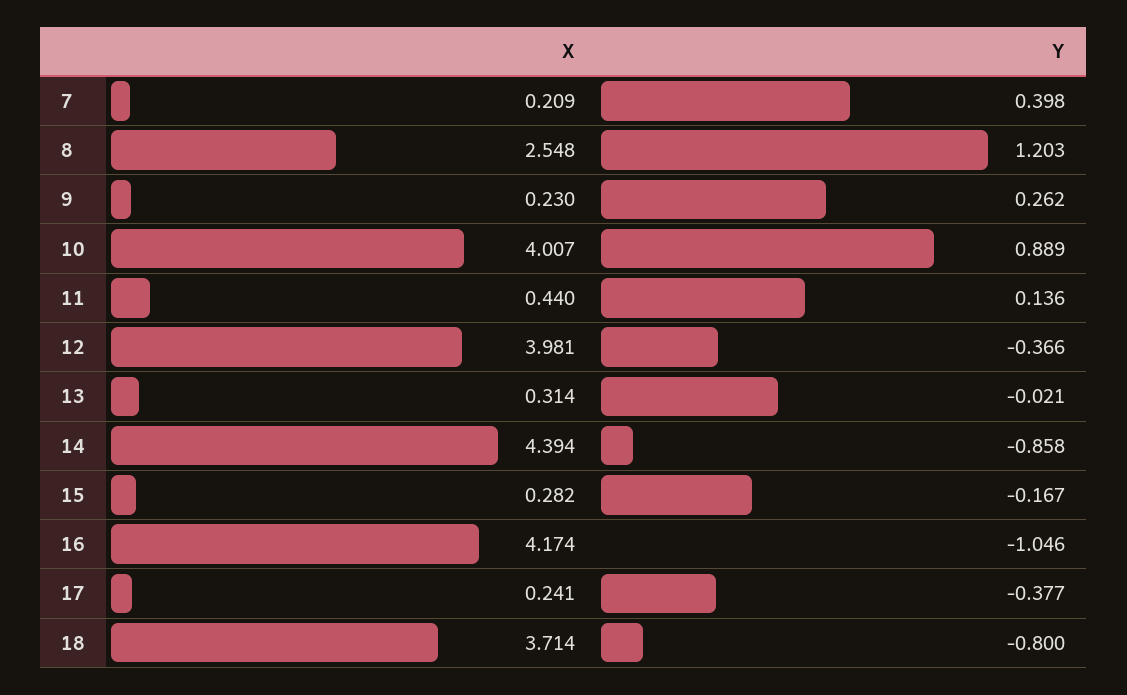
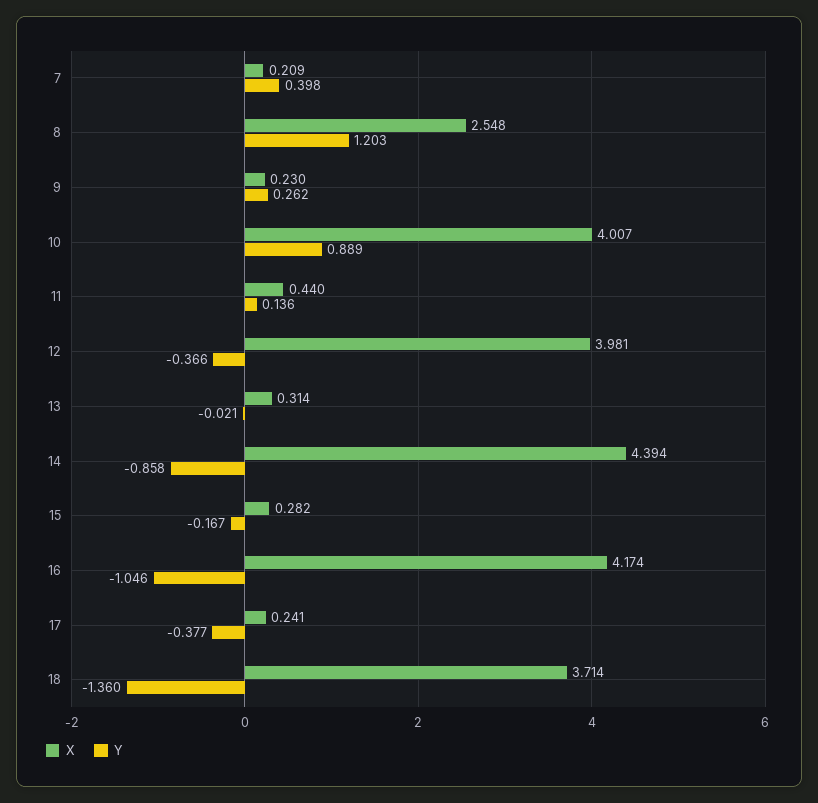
Y, 18: -0.8 -> -1.36

